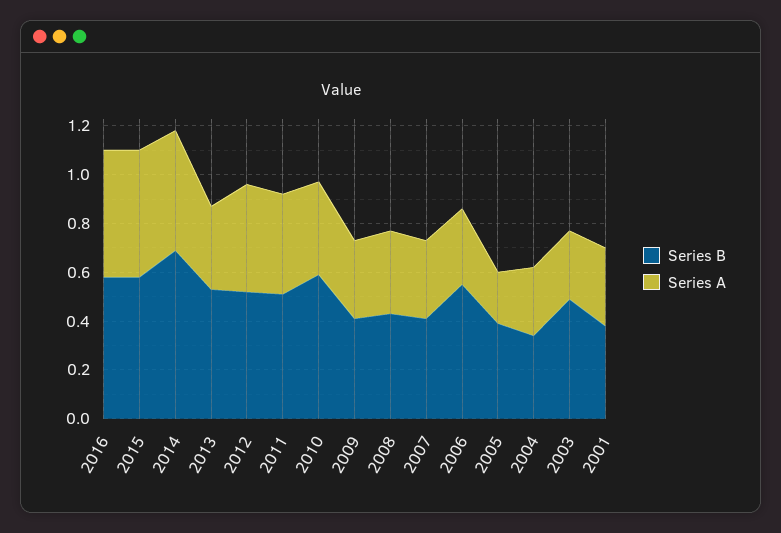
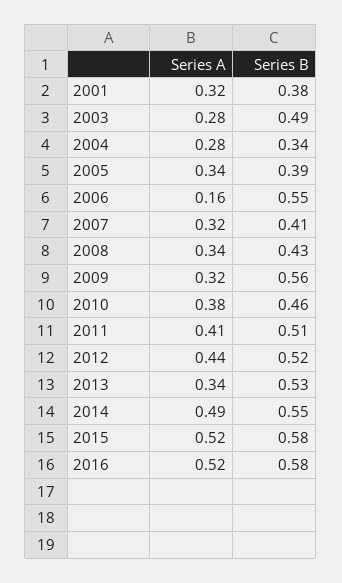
Series B, 2014: 0.7 -> 0.55
Series B, 2010: 0.6 -> 0.46
Series B, 2009: 0.4 -> 0.56
Series A, 2006: 0.3 -> 0.16
Series A, 2005: 0.2 -> 0.34

